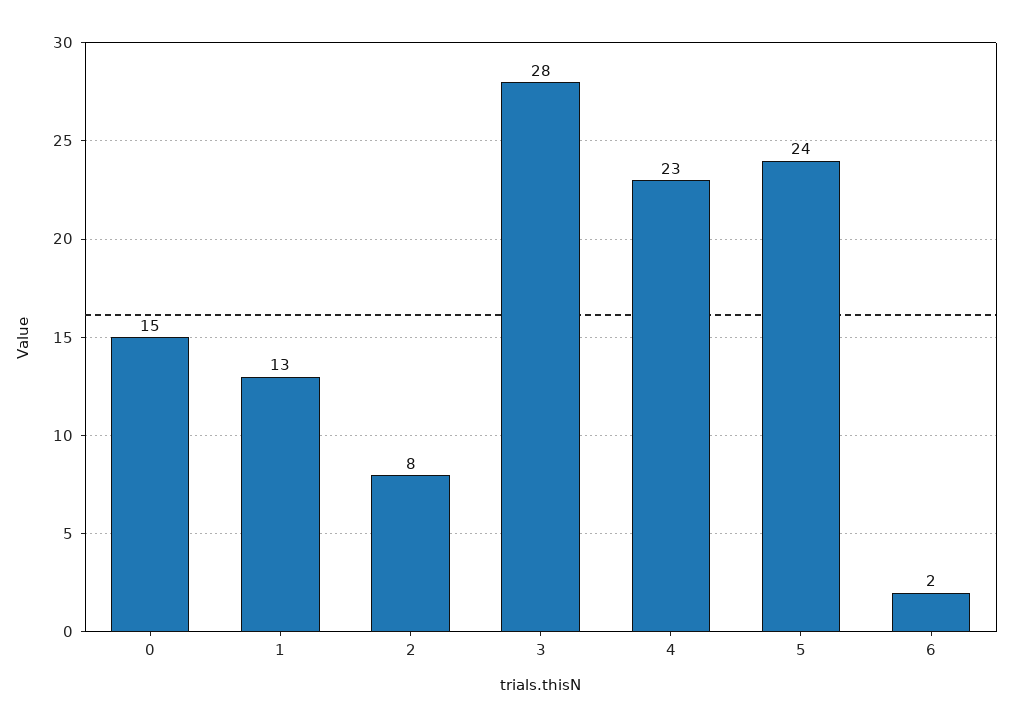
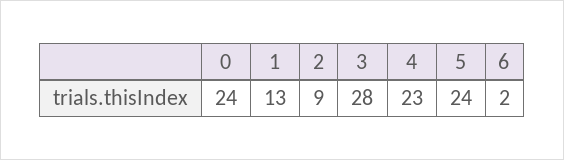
0: 15 -> 24
2: 8 -> 9

